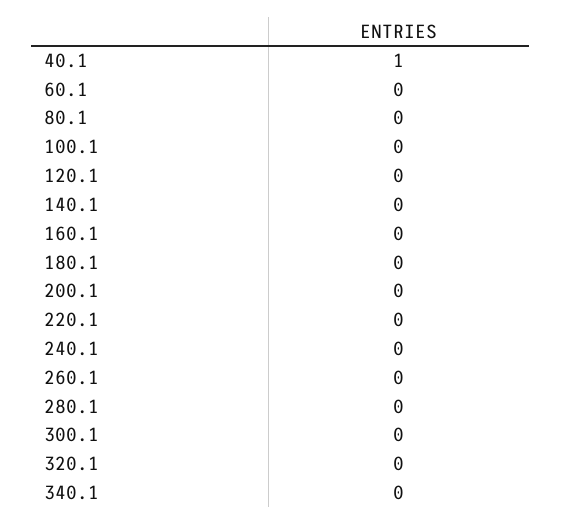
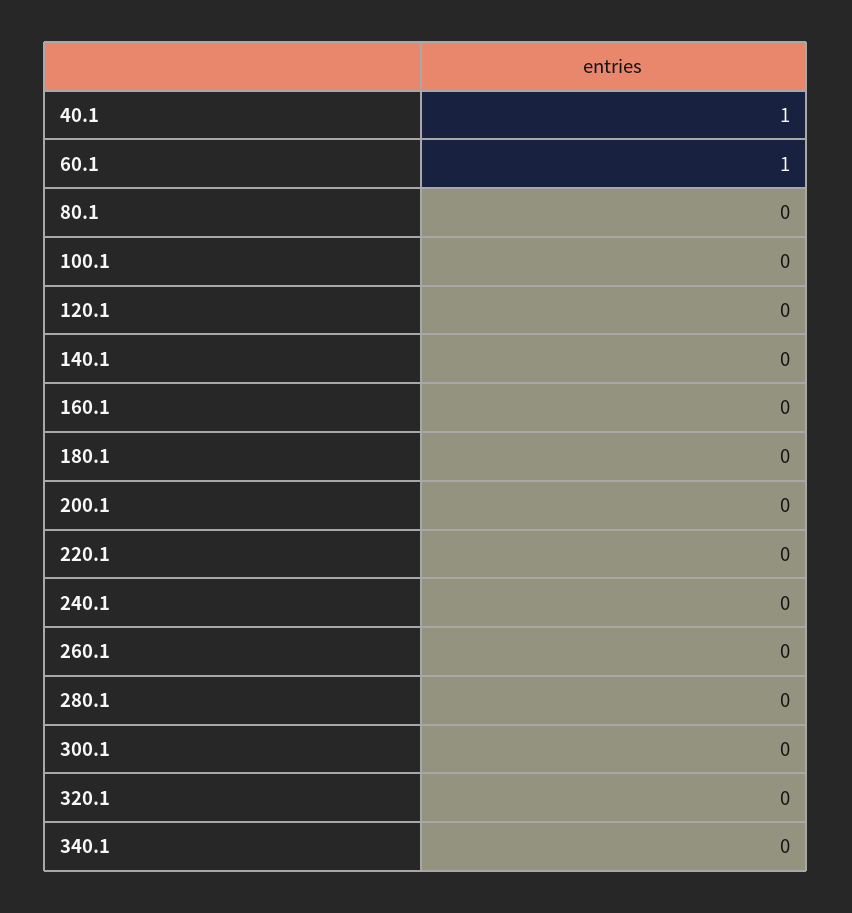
60.1: 0 -> 1

